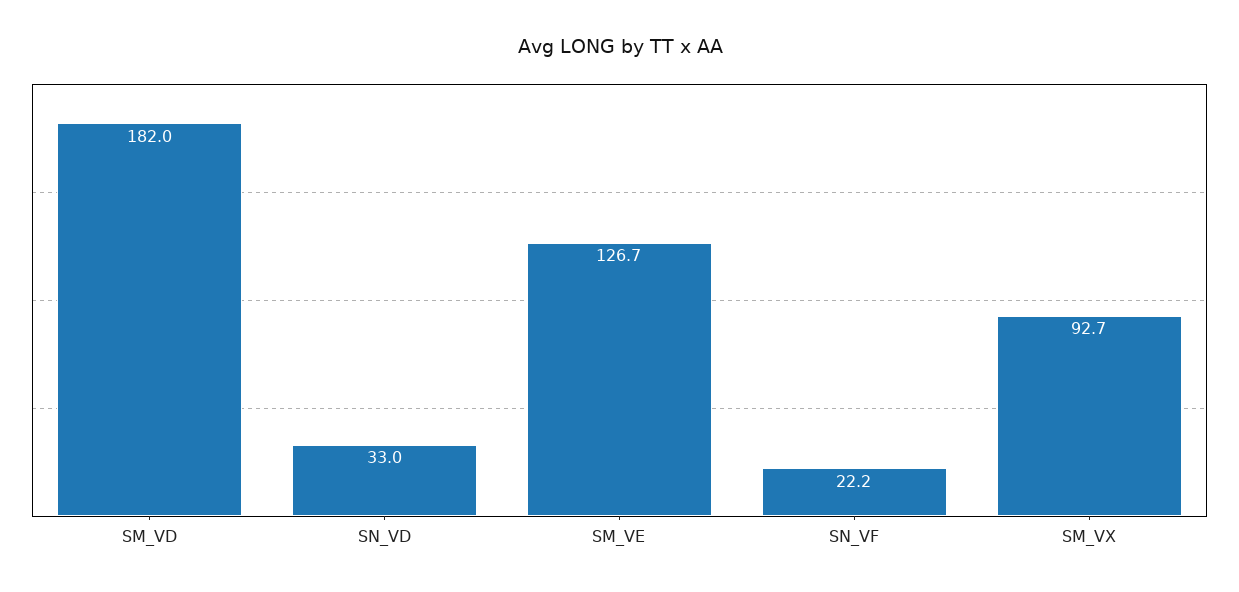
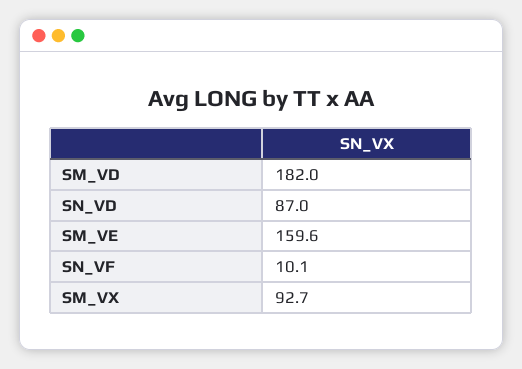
SN_VD: 33 -> 87
SM_VE: 126.7 -> 159.6
SN_VF: 22.2 -> 10.1

